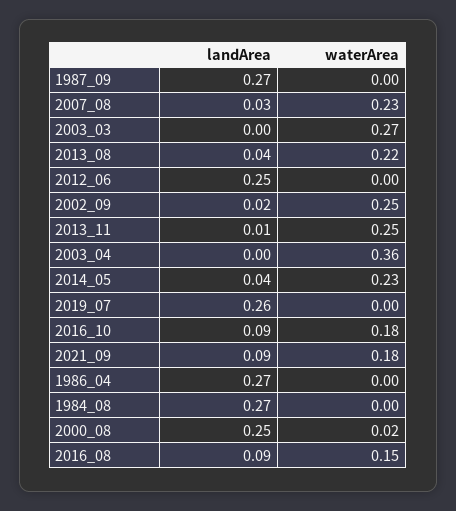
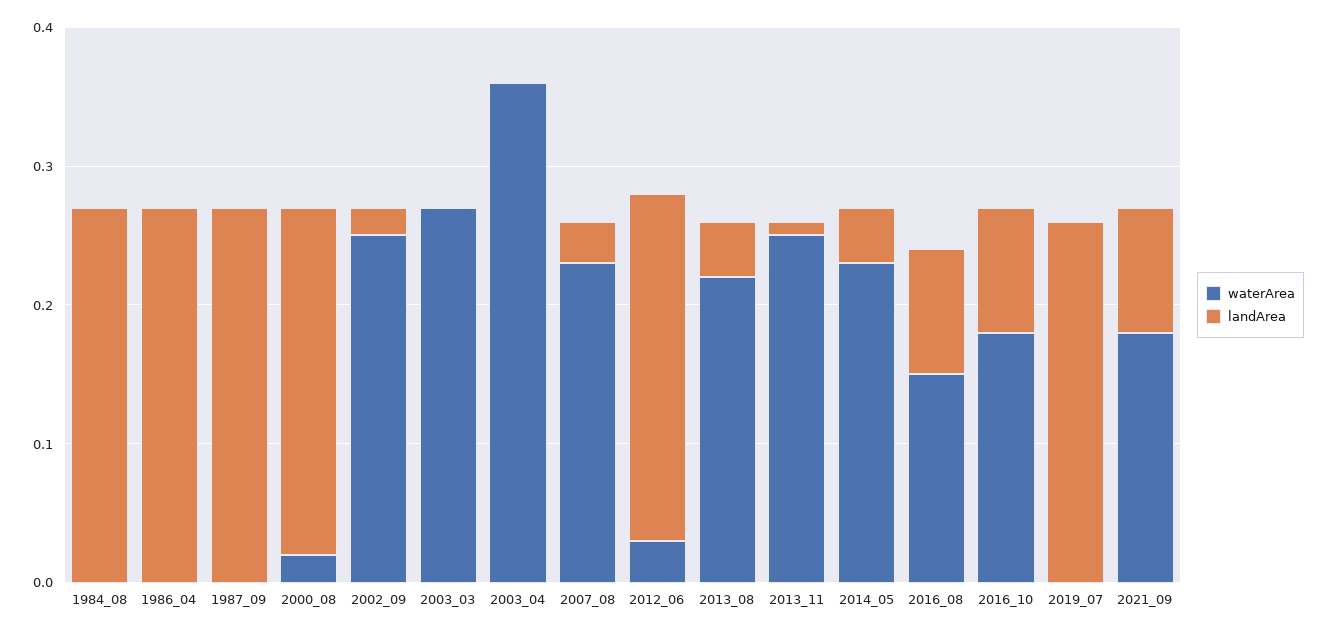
waterArea, 2012_06: 0 -> 0.03

